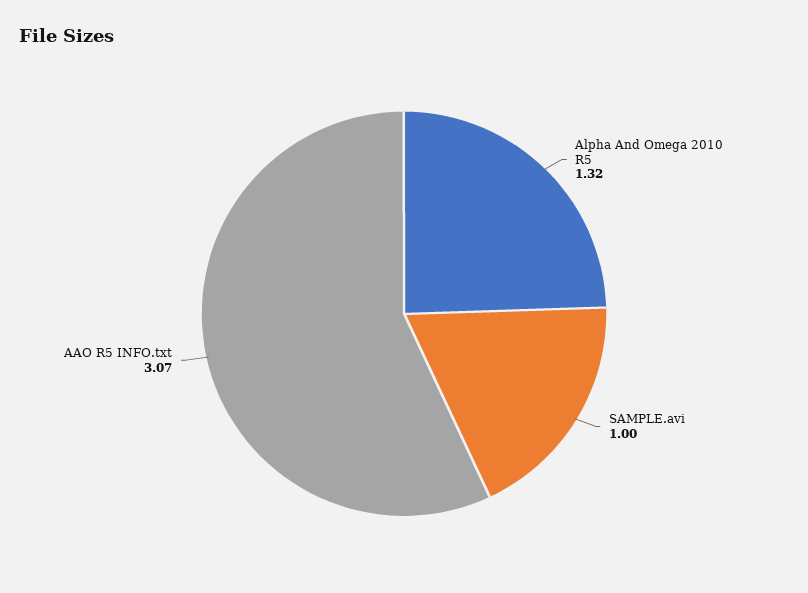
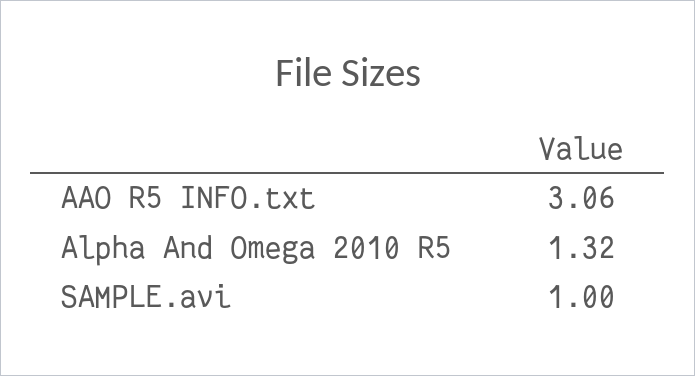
AAO R5 INFO.txt: 3.07 -> 3.06

